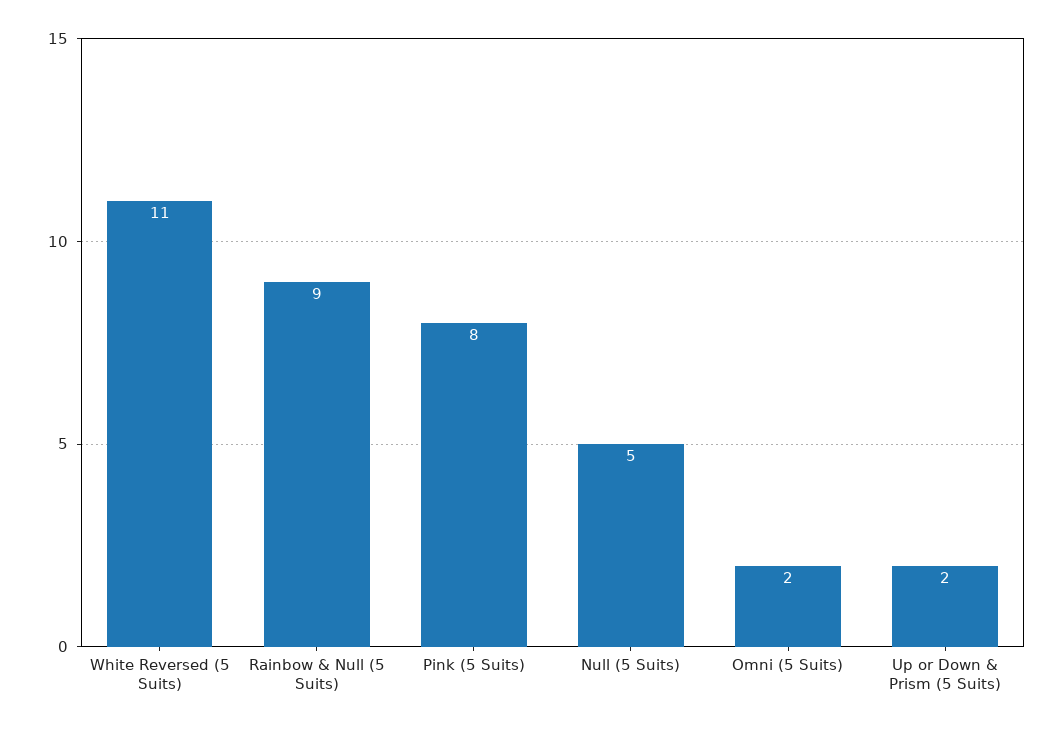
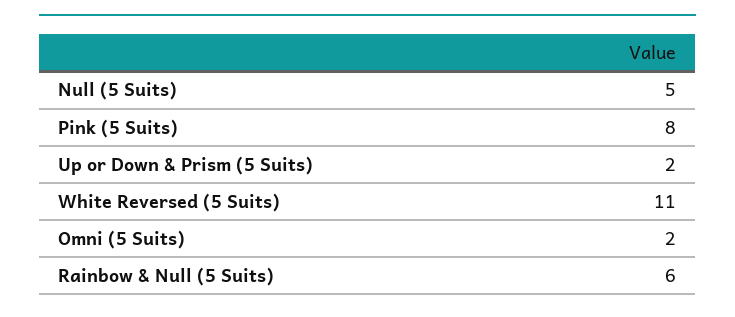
Rainbow & Null (5 Suits): 9 -> 6

